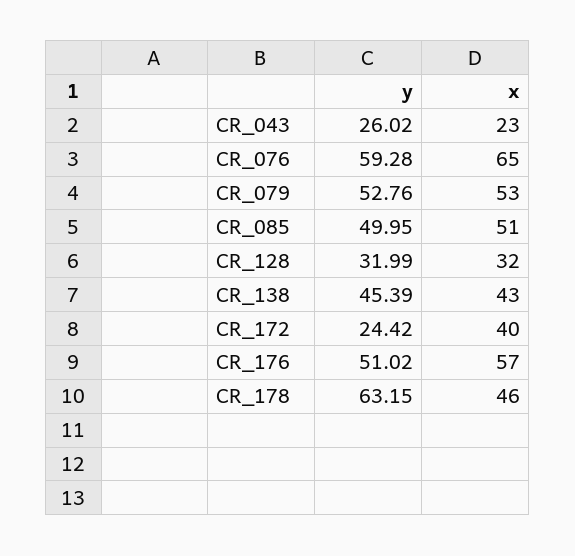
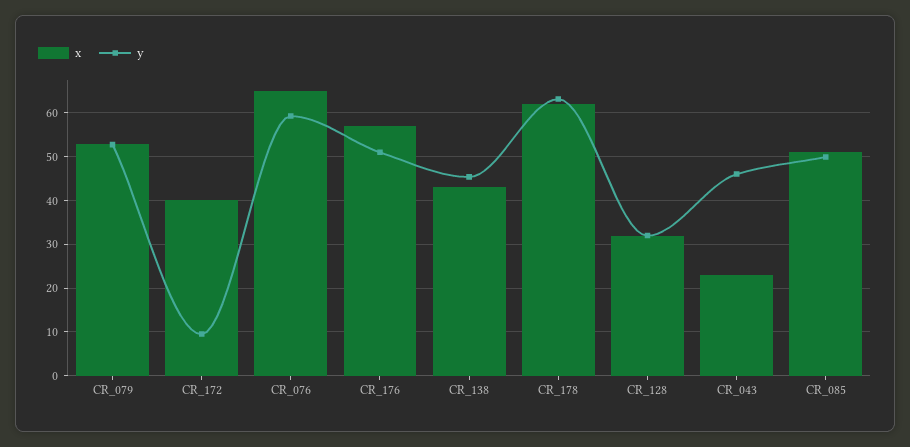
y, CR_043: 26.02 -> 46
y, CR_172: 24.42 -> 10
x, CR_178: 46 -> 62

